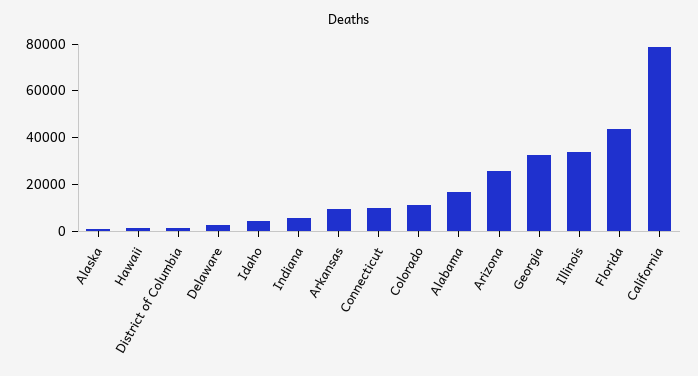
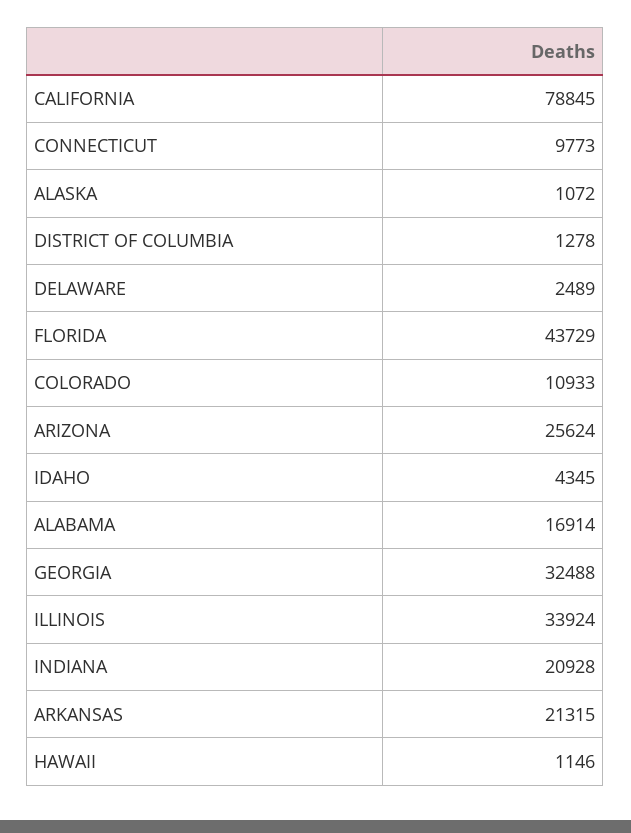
Indiana: 5000 -> 20928
Arkansas: 10000 -> 21315

